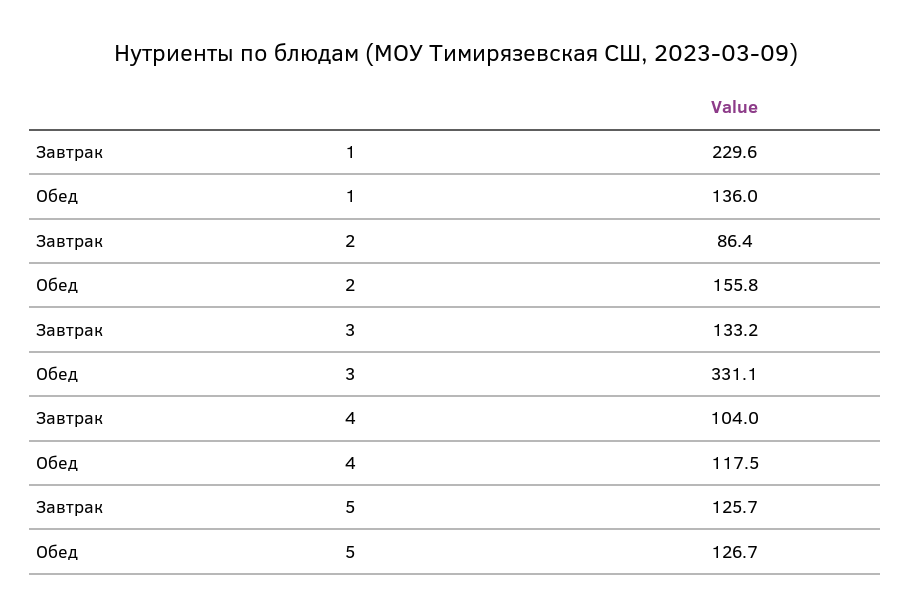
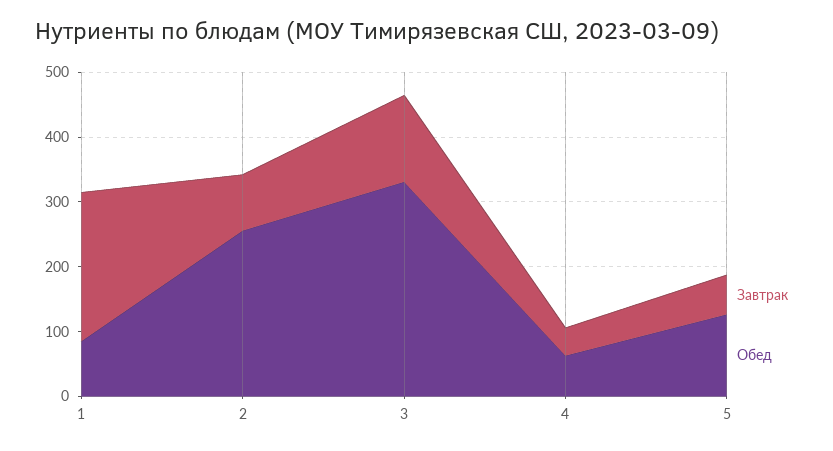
Обед, 1: 136 -> 80
Обед, 2: 155.8 -> 260
Завтрак, 4: 104 -> 40
Обед, 4: 117.5 -> 60
Завтрак, 5: 125.7 -> 60

